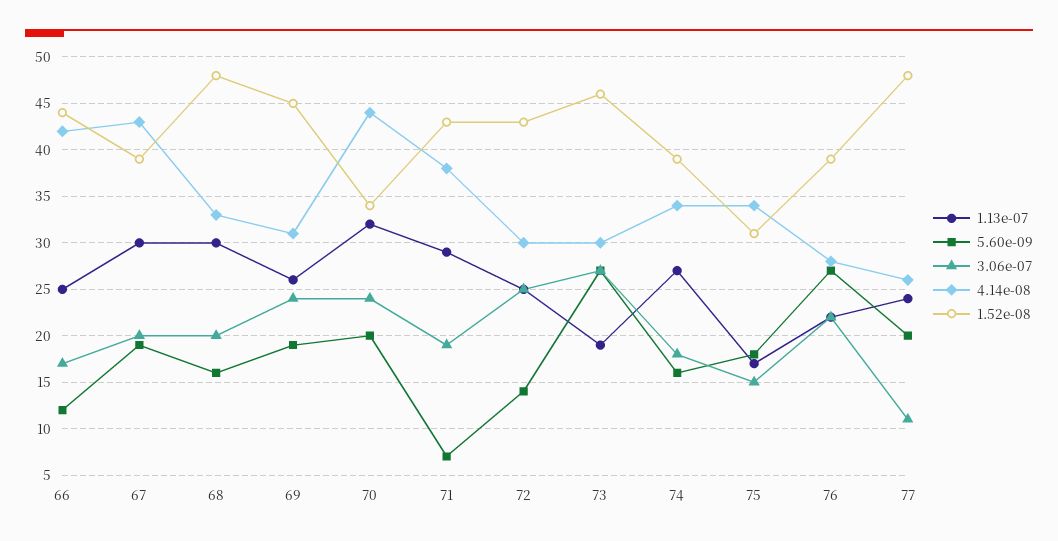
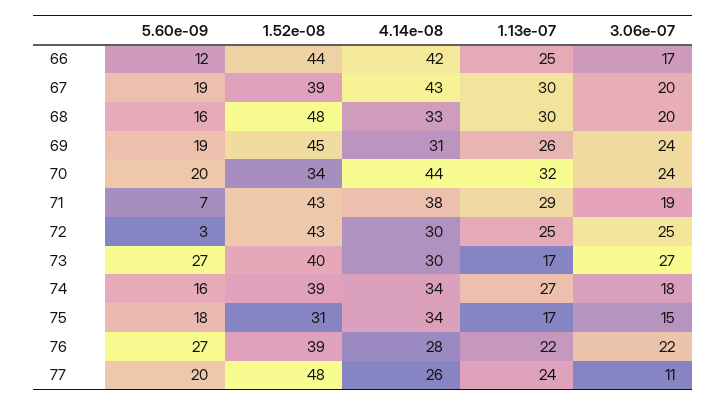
5.60e-09, 72: 14 -> 3
1.13e-07, 73: 19 -> 17
1.52e-08, 73: 46 -> 40

